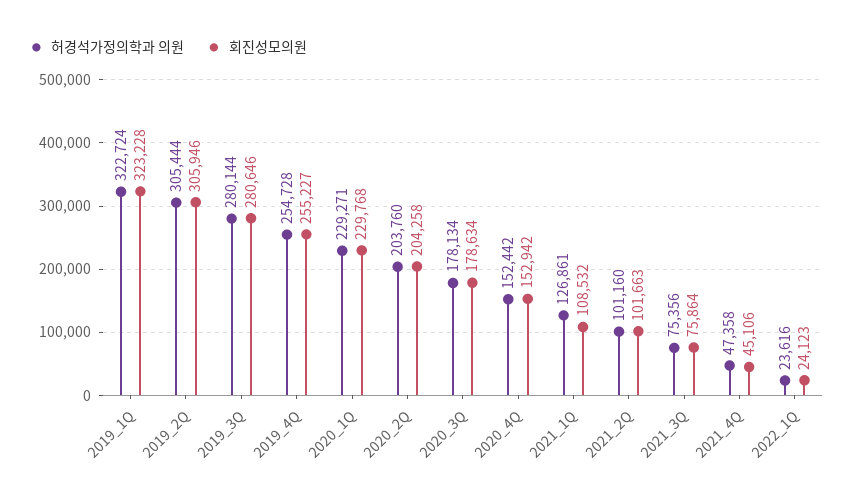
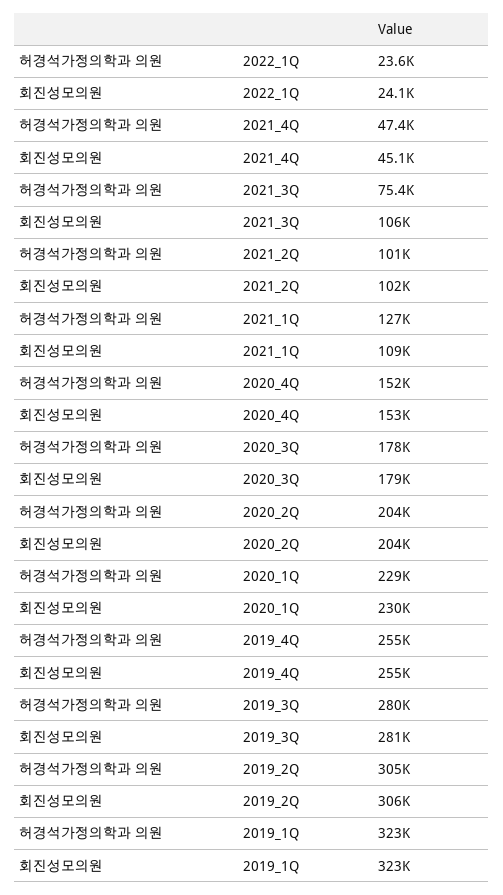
회진성모의원, 2021_3Q: 75864 -> 106000

